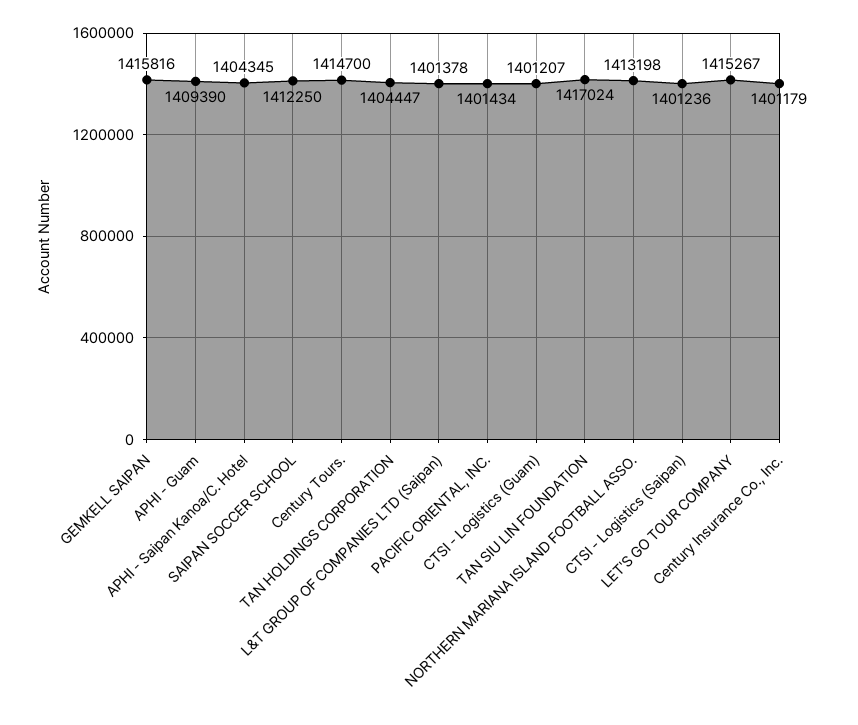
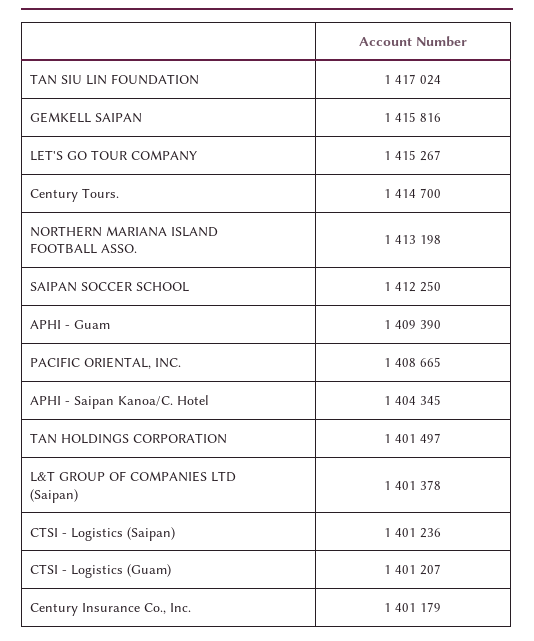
TAN HOLDINGS CORPORATION: 1404447 -> 1401497
PACIFIC ORIENTAL, INC.: 1401434 -> 1408665

